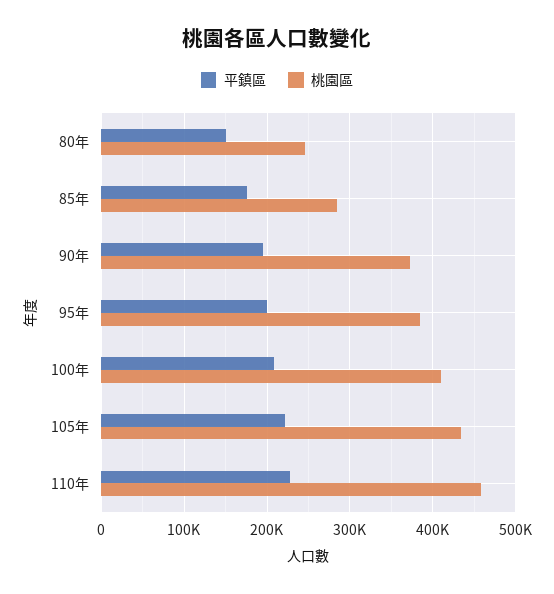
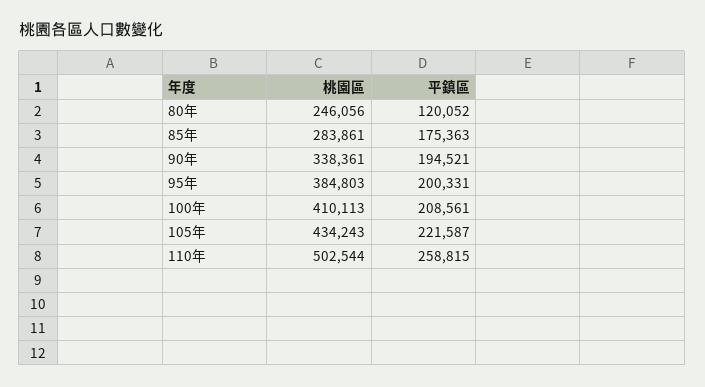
平鎮區, 80年: 150000 -> 120052
桃園區, 90年: 370000 -> 338361
平鎮區, 110年: 230000 -> 258815
桃園區, 110年: 460000 -> 502544

